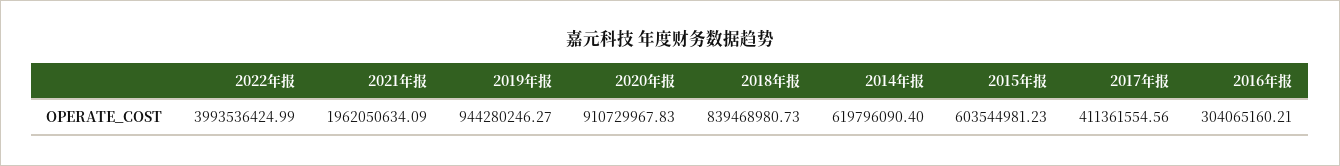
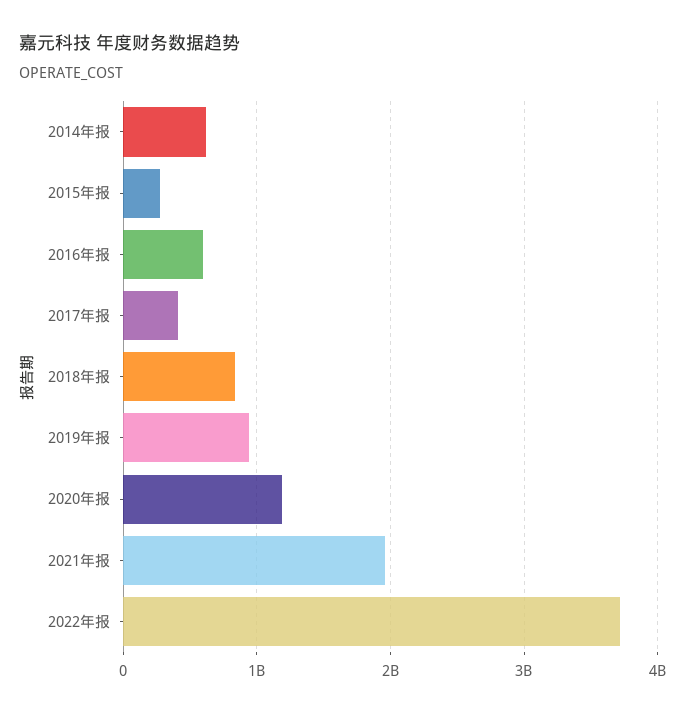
2022年报: 3993536424.99 -> 3700000000
2020年报: 910729967.83 -> 1200000000
2015年报: 603544981.23 -> 300000000
2016年报: 304065160.21 -> 600000000

